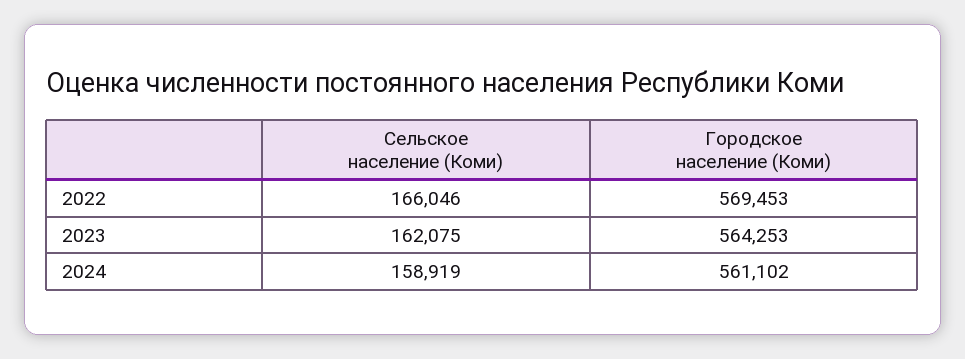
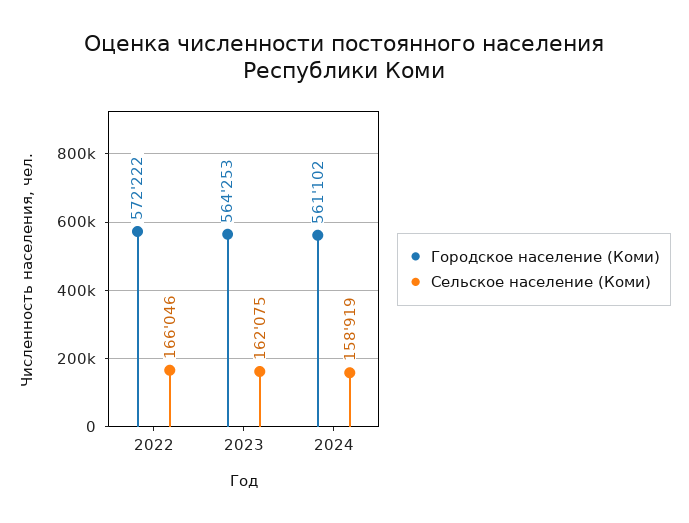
Городское население (Коми), 2022: 569453 -> 572222

